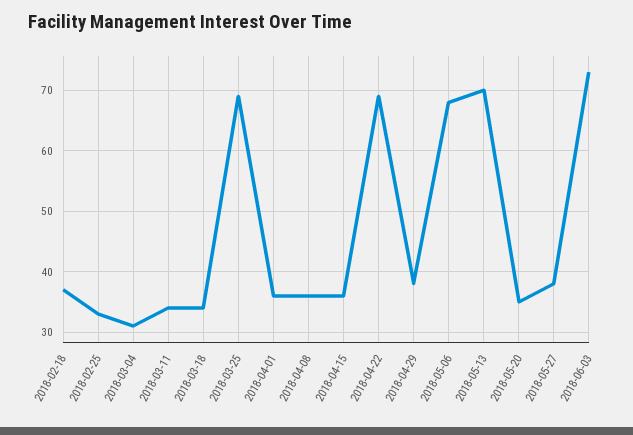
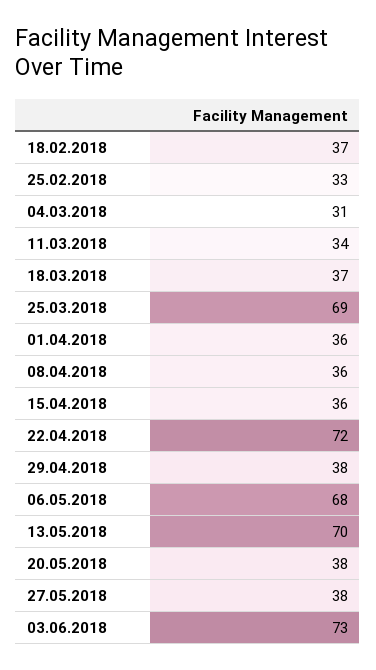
2018-03-18: 34 -> 37
2018-04-22: 69 -> 72
2018-05-20: 35 -> 38

